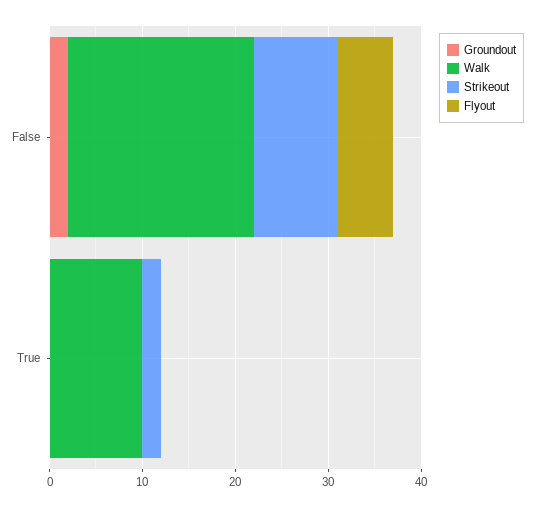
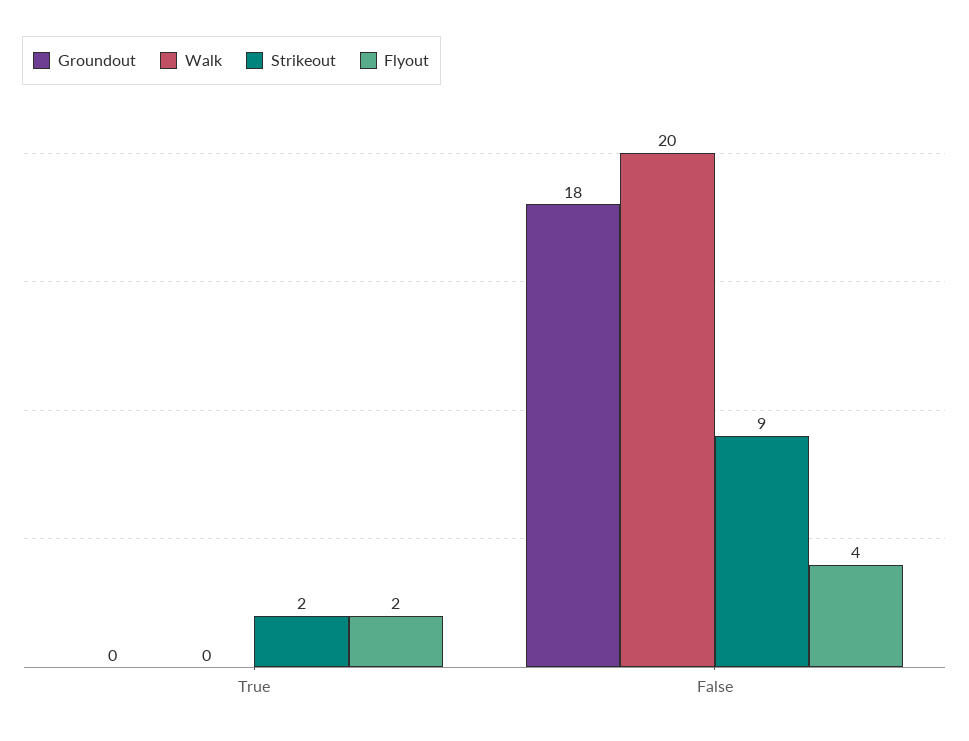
Groundout, False: 2 -> 18
Flyout, False: 6 -> 4
Walk, True: 10 -> 0
Flyout, True: 0 -> 2

